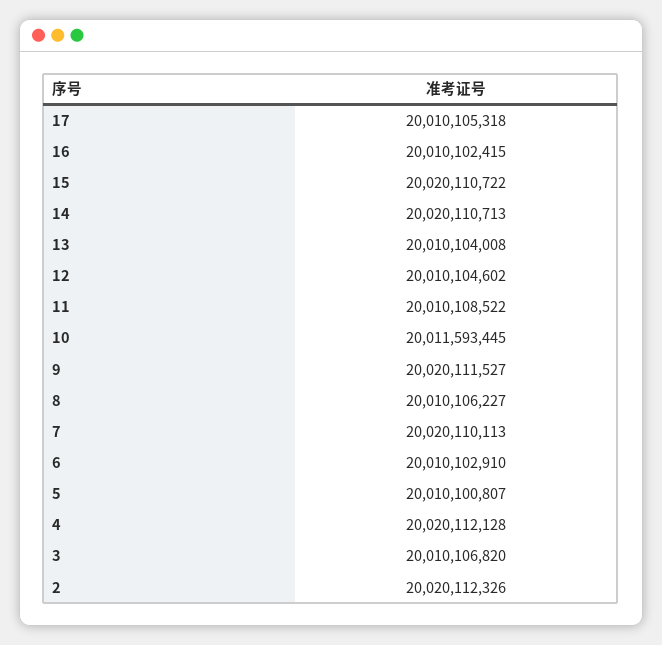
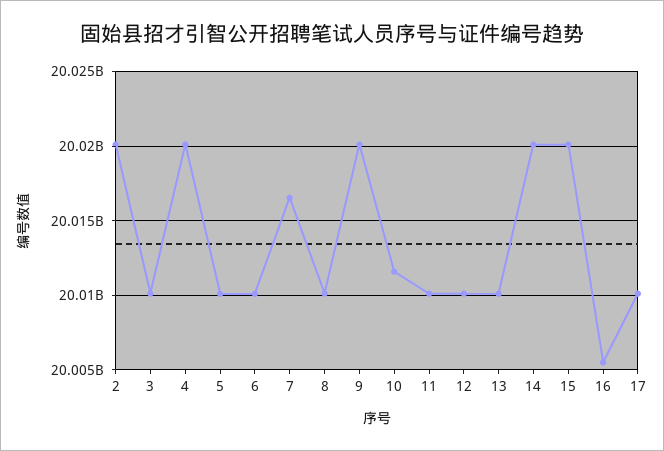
16: 20010102415 -> 20005500000
7: 20020110113 -> 20016500000

